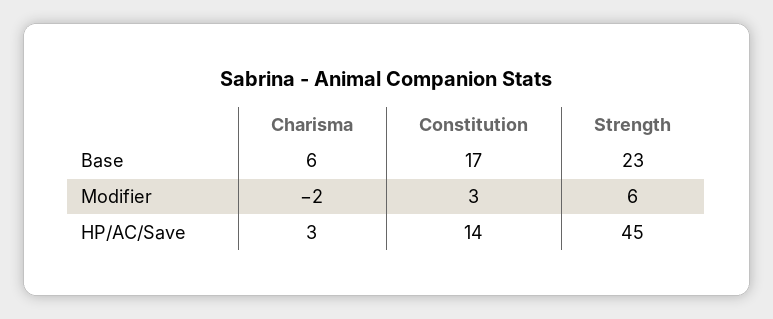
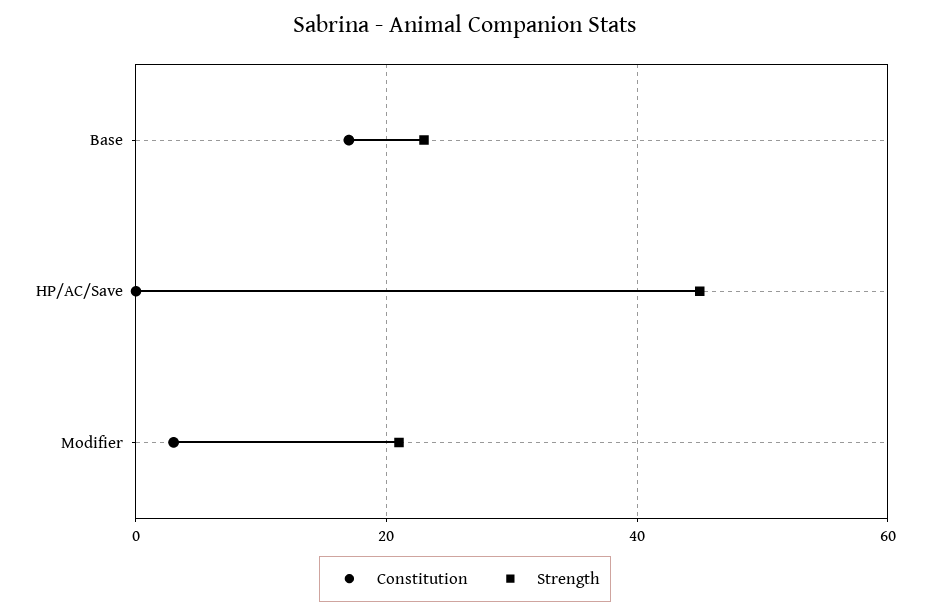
Charisma, Base: 6 -> none
Charisma, Modifier: -2 -> none
Strength, Modifier: 6 -> 20
Charisma, HP/AC/Save: 3 -> none
Constitution, HP/AC/Save: 14 -> 0

